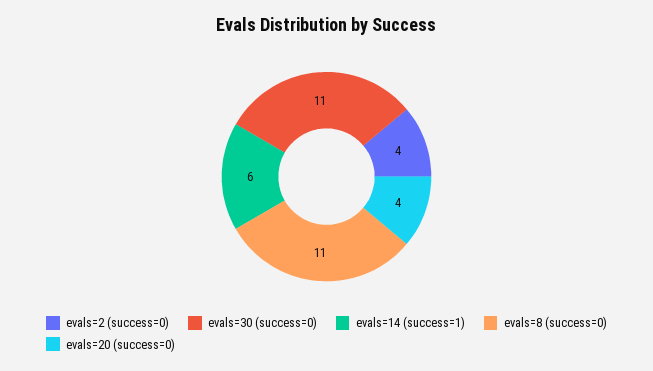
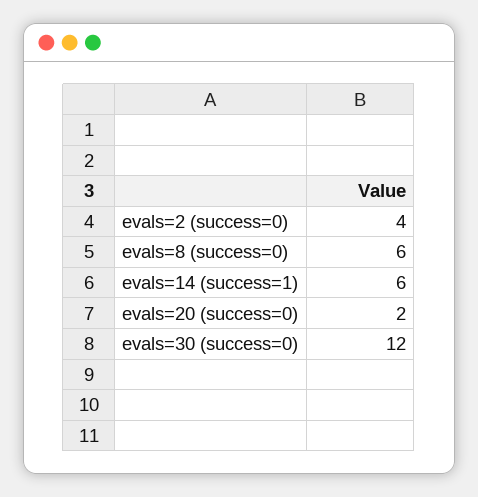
evals=30 (success=0): 11 -> 12
evals=8 (success=0): 11 -> 6
evals=20 (success=0): 4 -> 2

